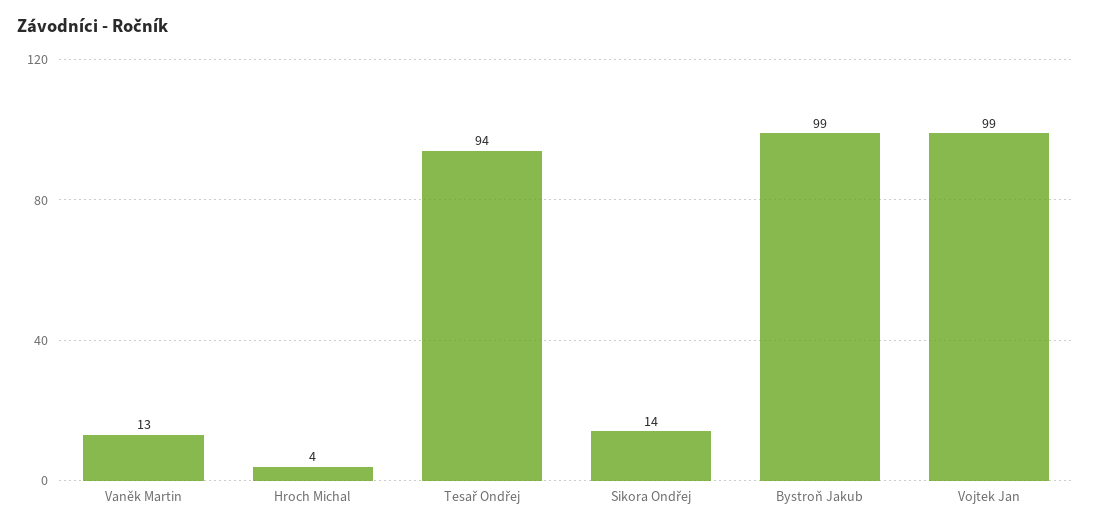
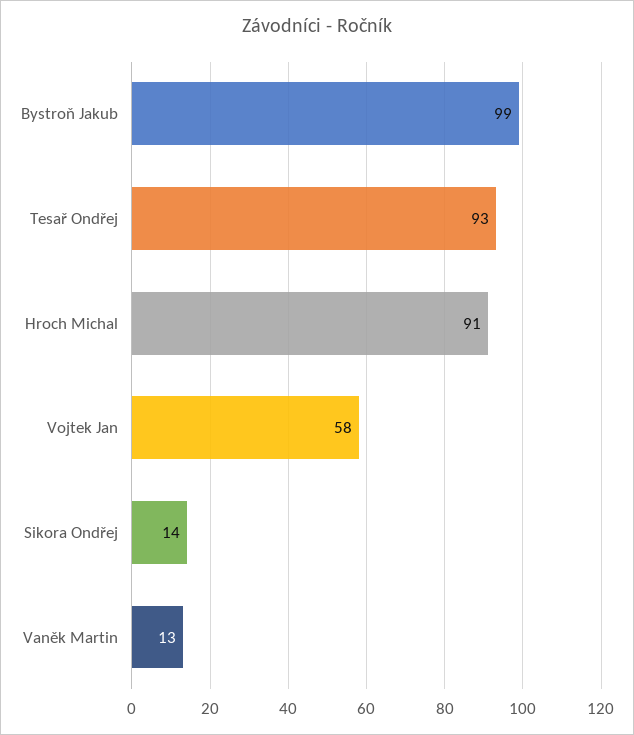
Hroch Michal: 4 -> 91
Tesař Ondřej: 94 -> 93
Vojtek Jan: 99 -> 58

